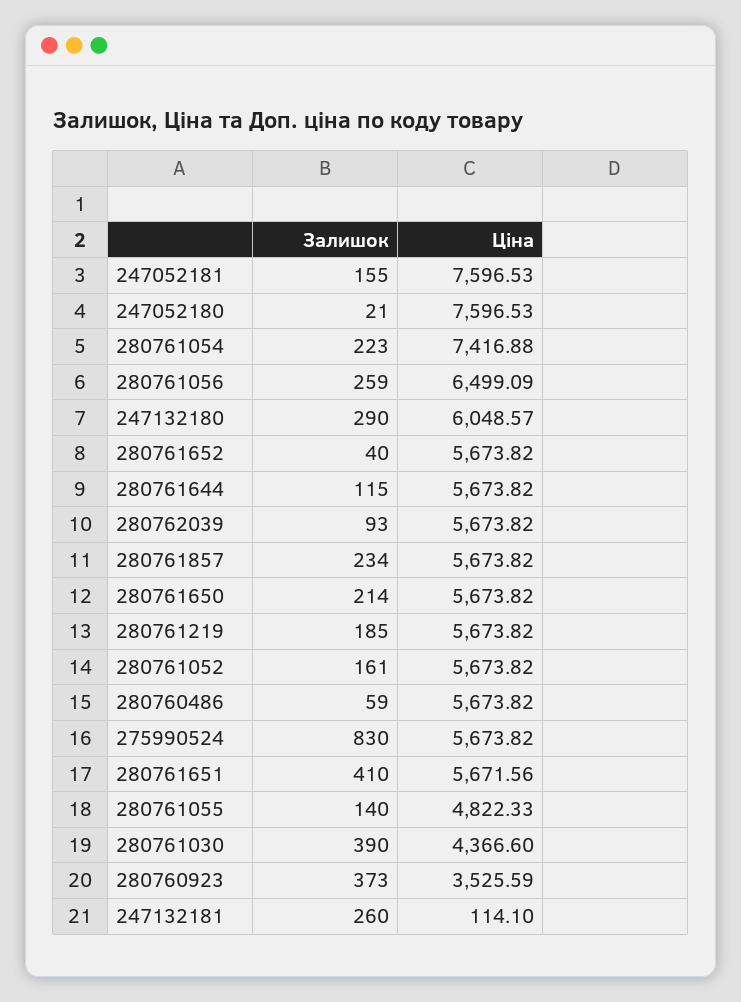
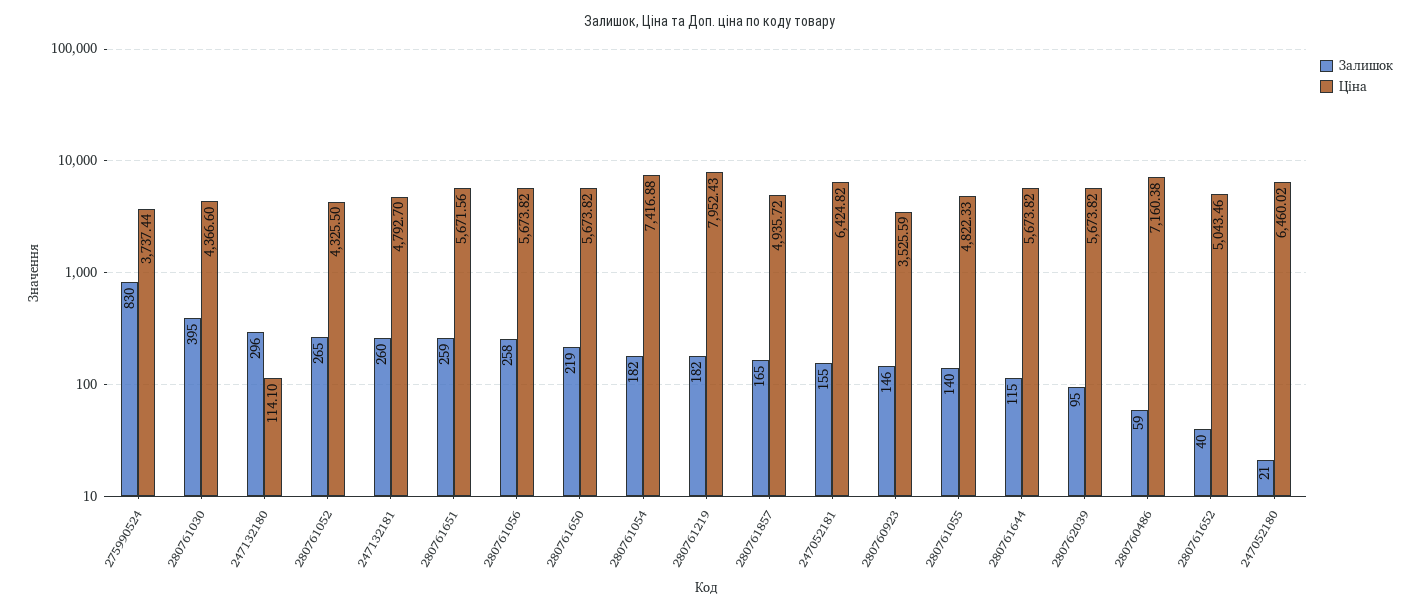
Ціна, 247052181: 7596.53 -> 6424.82
Ціна, 247052180: 7596.53 -> 6460.02
Залишок, 280761054: 223 -> 182
Залишок, 280761056: 259 -> 258
Ціна, 280761056: 6499.09 -> 5673.82
Залишок, 247132180: 290 -> 296
Ціна, 247132180: 6048.57 -> 114.1
Ціна, 280761652: 5673.82 -> 5043.46
Залишок, 280762039: 93 -> 95
Залишок, 280761857: 234 -> 165
Ціна, 280761857: 5673.82 -> 4935.72
Залишок, 280761650: 214 -> 219
Залишок, 280761219: 185 -> 182
Ціна, 280761219: 5673.82 -> 7952.43
Залишок, 280761052: 161 -> 265
Ціна, 280761052: 5673.82 -> 4325.5
Ціна, 280760486: 5673.82 -> 7160.38
Ціна, 275990524: 5673.82 -> 3737.44
Залишок, 280761651: 410 -> 259
Залишок, 280761030: 390 -> 395
Залишок, 280760923: 373 -> 146
Ціна, 247132181: 114.1 -> 4792.7

